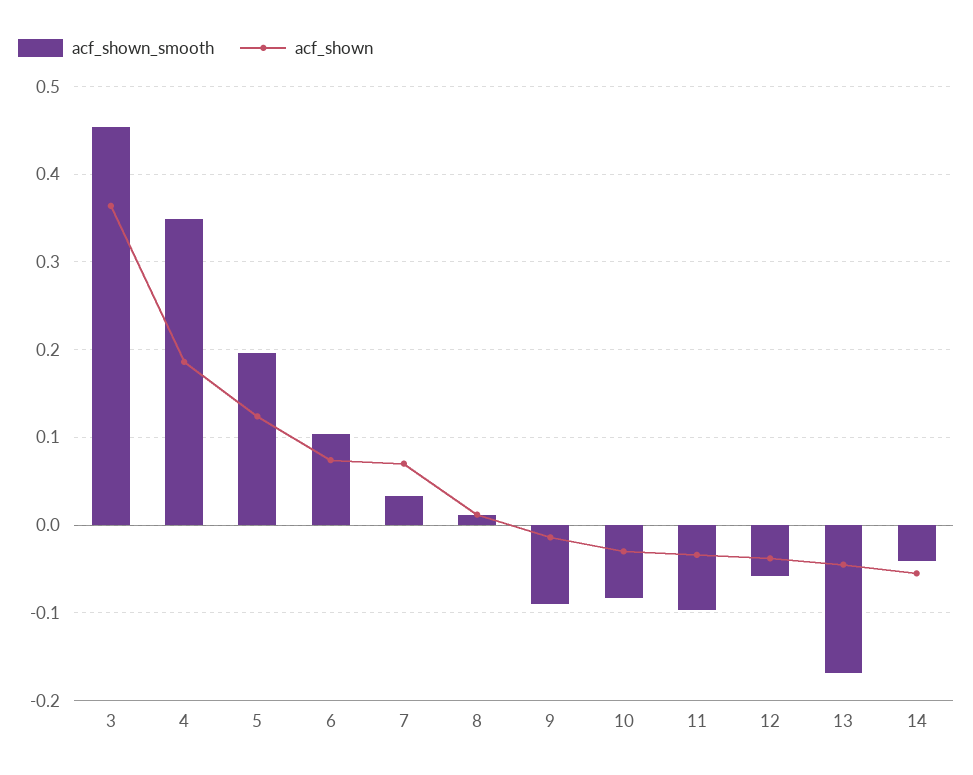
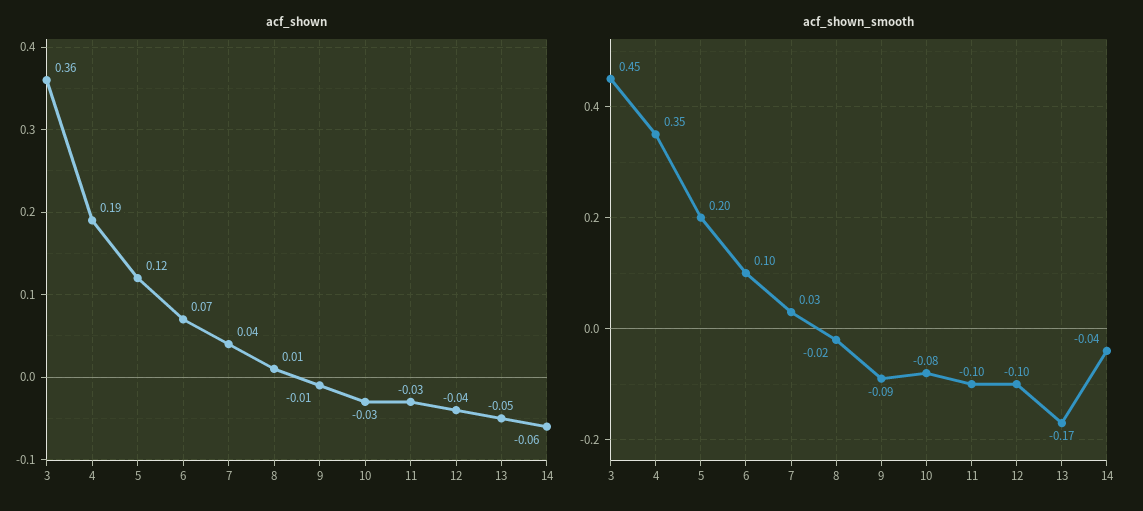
acf_shown, 7: 0.07 -> 0.04
acf_shown_smooth, 8: 0.01 -> -0.02
acf_shown_smooth, 12: -0.06 -> -0.1

